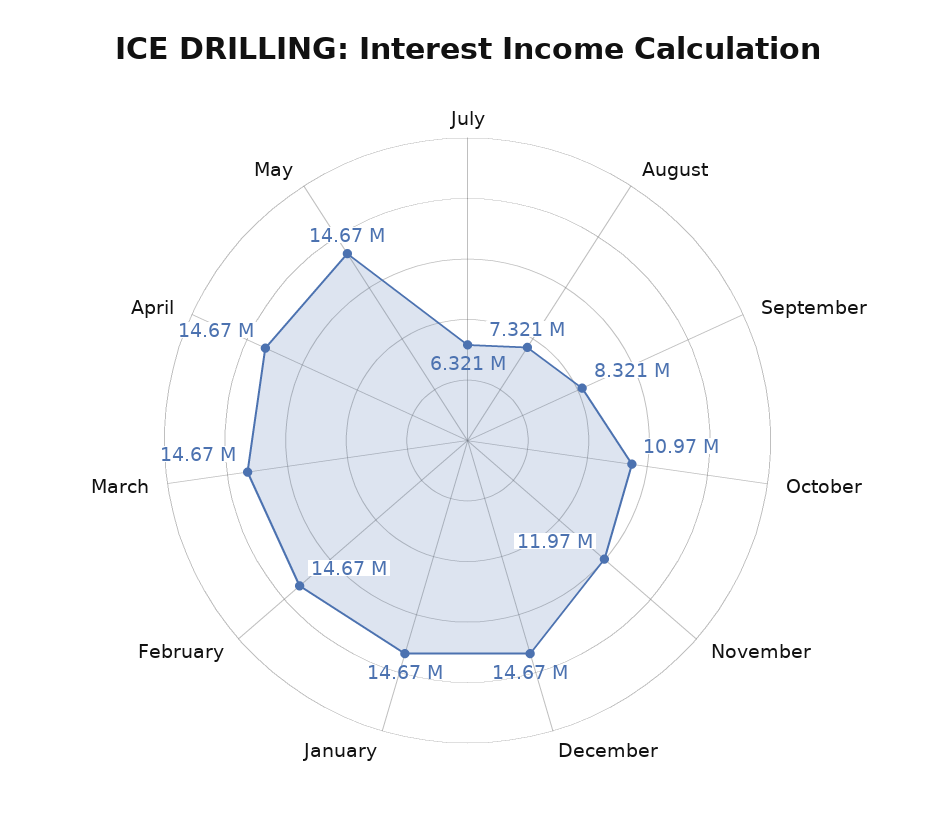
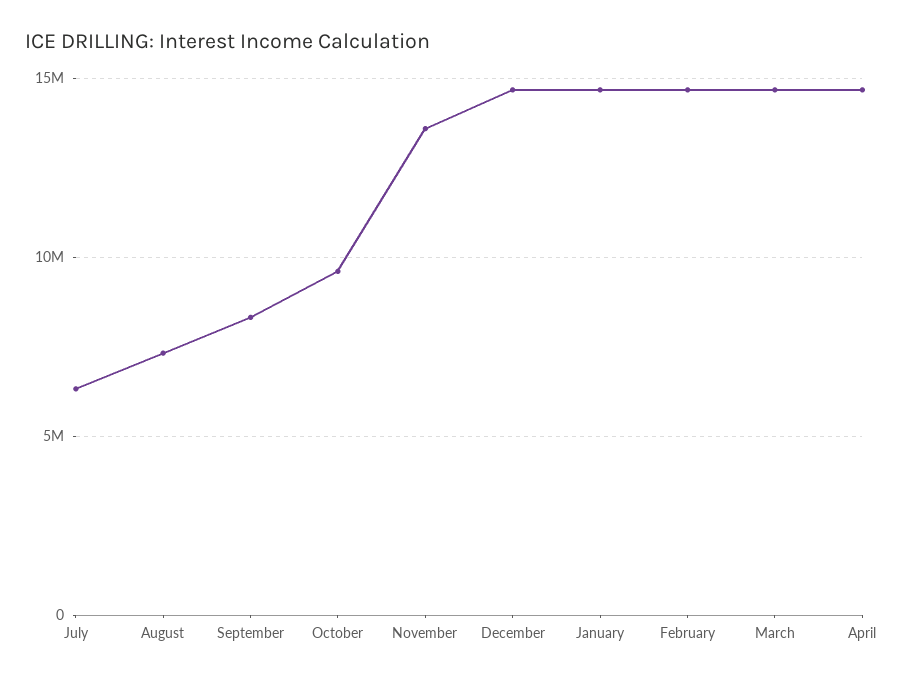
October: 10970000 -> 9500000
November: 11970000 -> 13500000
May: 14670000 -> none

